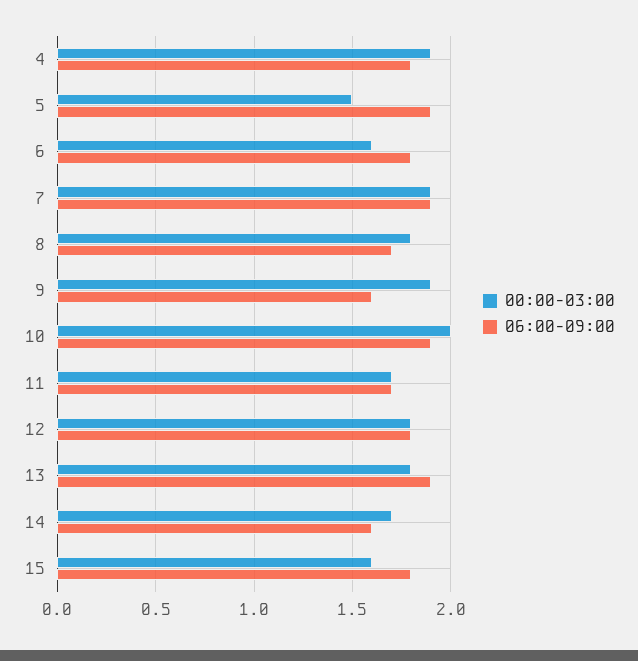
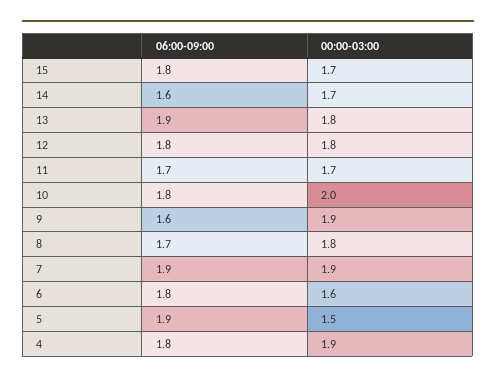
06:00-09:00, 10: 1.9 -> 1.8
00:00-03:00, 15: 1.6 -> 1.7

